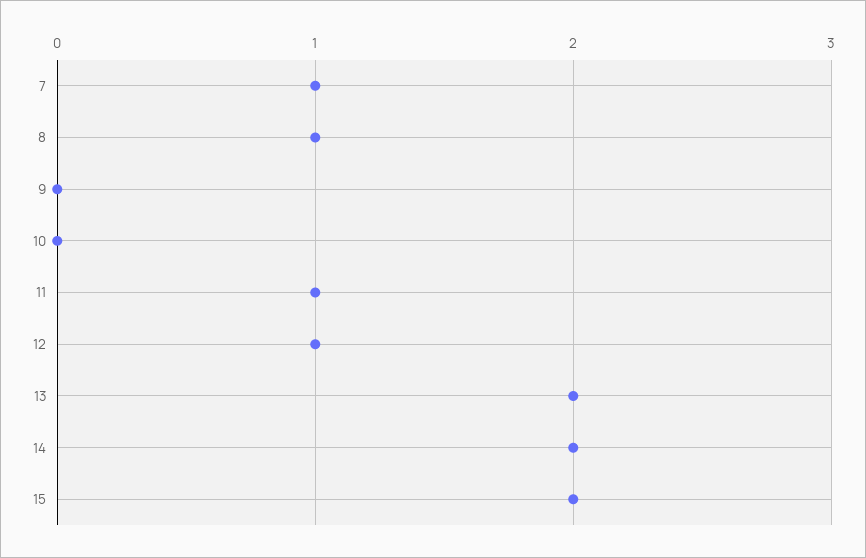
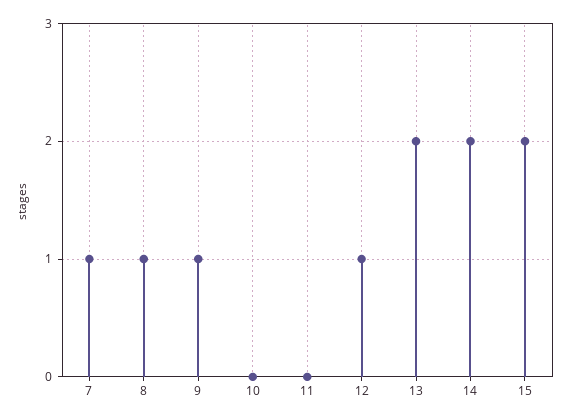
9: 0 -> 1
11: 1 -> 0

